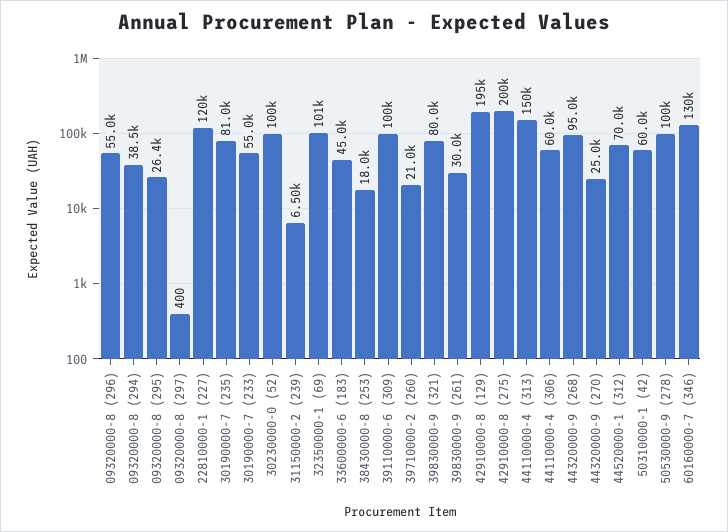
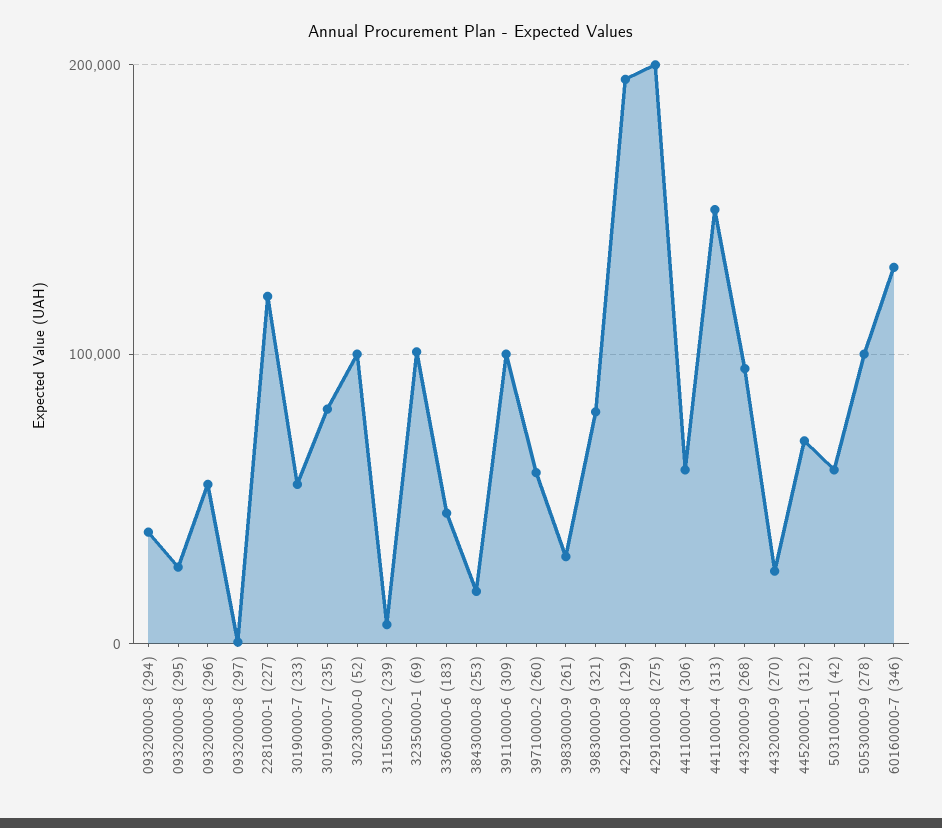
39710000-2 (260): 21000 -> 60000

